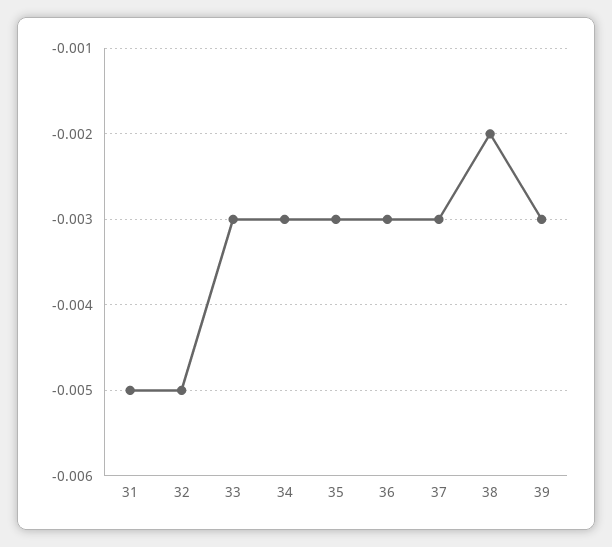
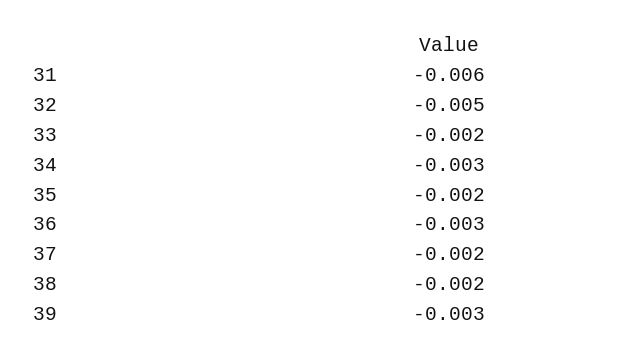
31: -0.005 -> -0.006
33: -0.003 -> -0.002
35: -0.003 -> -0.002
37: -0.003 -> -0.002

